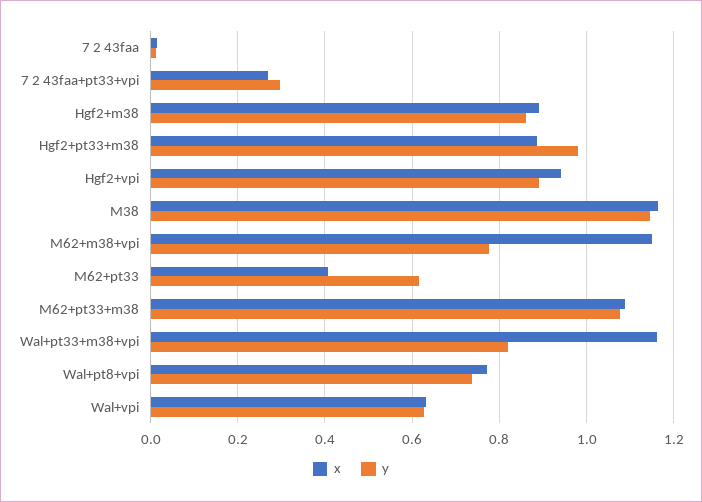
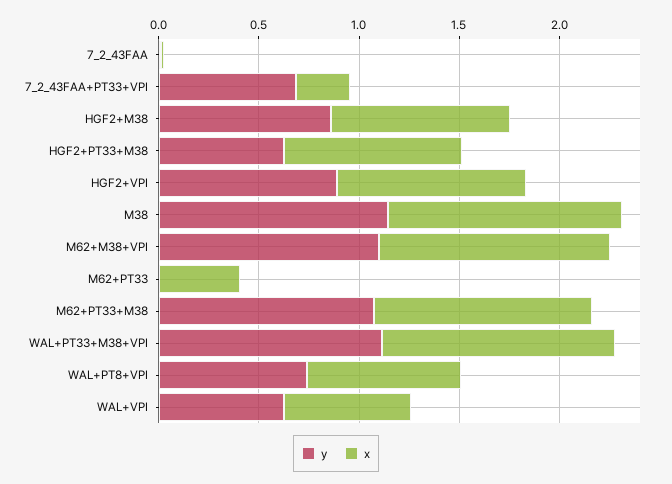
y, 7 2 43faa+pt33+vpi: 0.3 -> 0.7
y, Hgf2+pt33+m38: 0.98 -> 0.6
y, M62+m38+vpi: 0.78 -> 1.1
y, M62+pt33: 0.62 -> 0
y, Wal+pt33+m38+vpi: 0.82 -> 1.1

